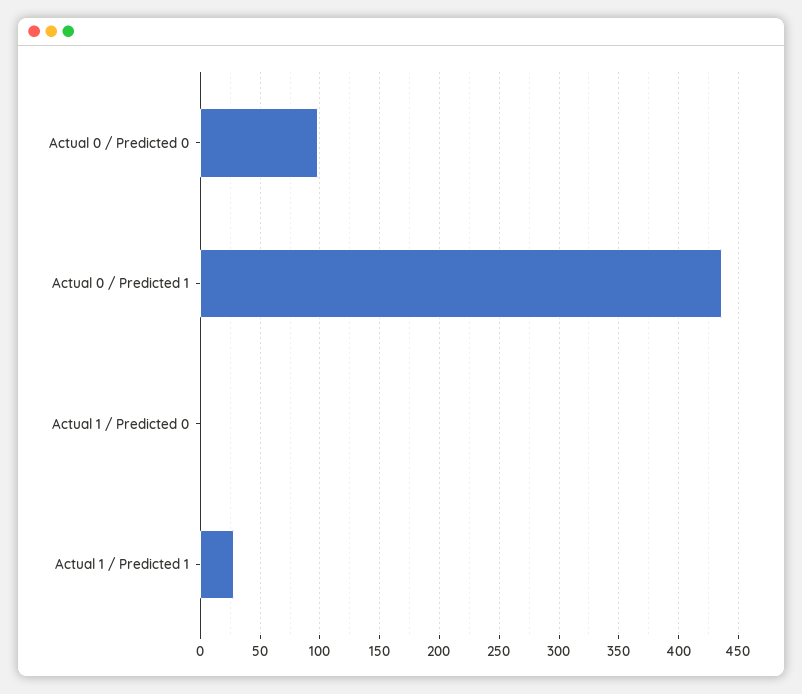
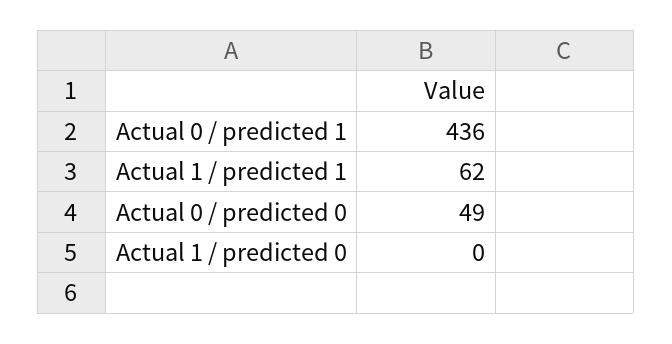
Actual 0 / Predicted 0: 100 -> 49
Actual 1 / Predicted 1: 30 -> 62

